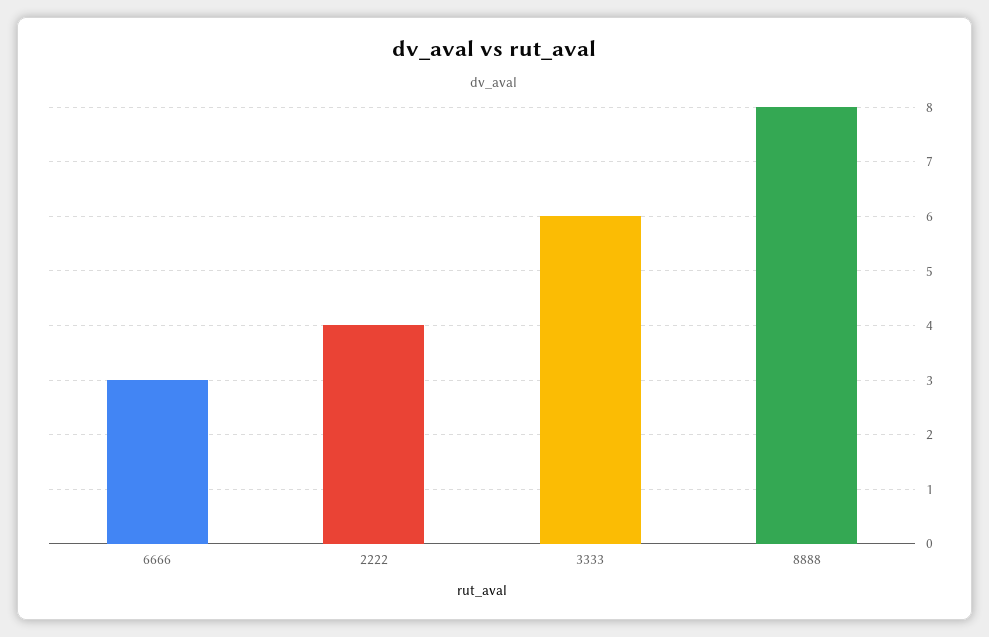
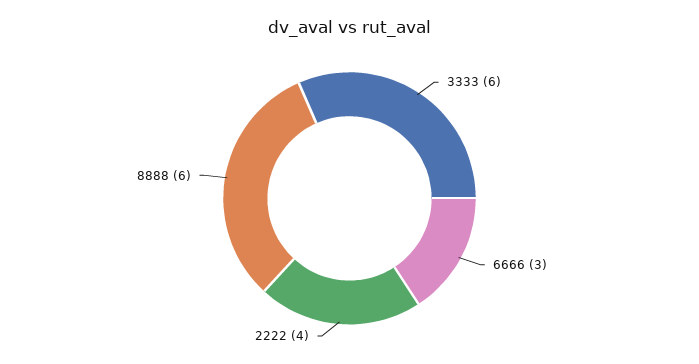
8888: 8 -> 6

